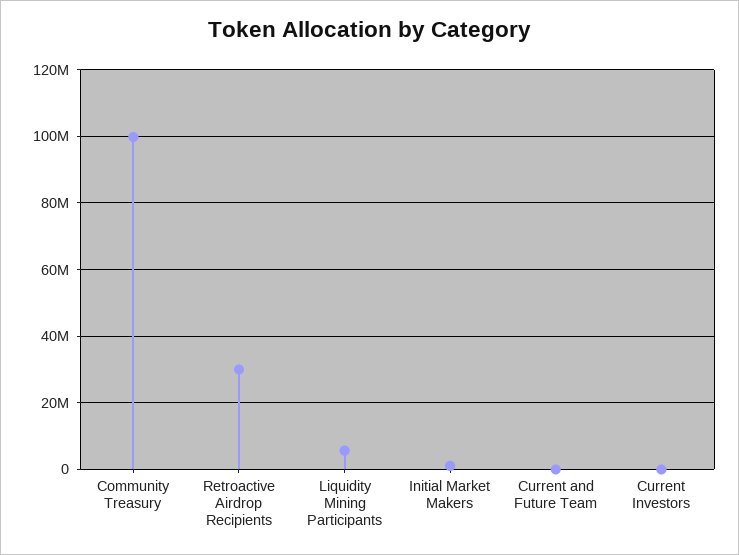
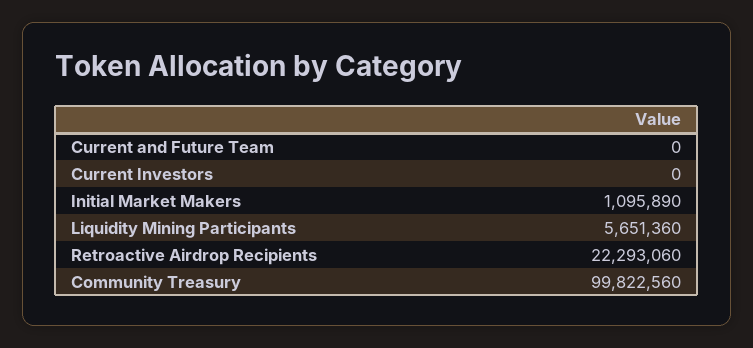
Retroactive Airdrop Recipients: 30000000 -> 22293060

